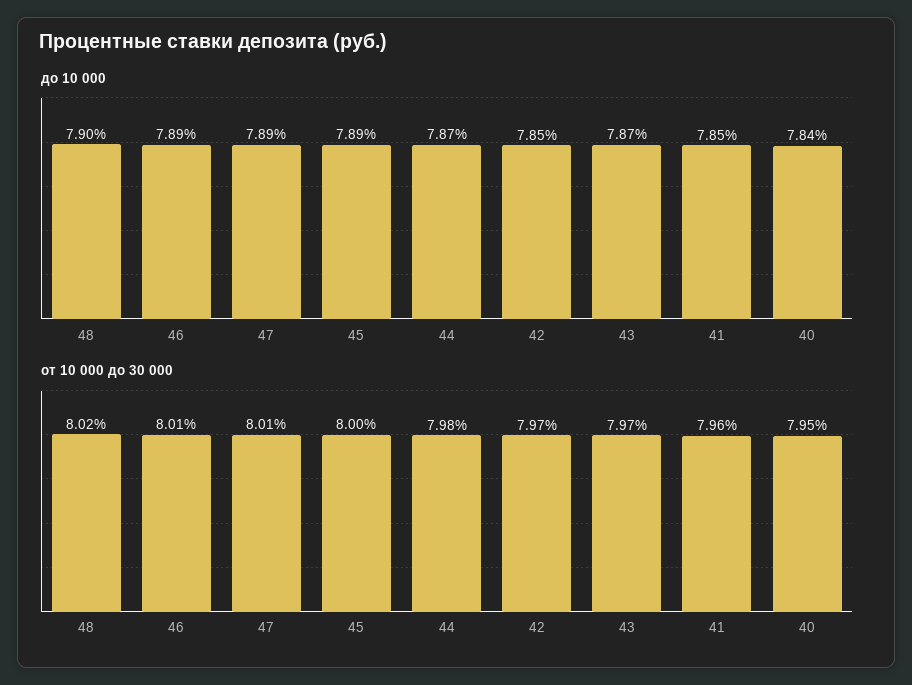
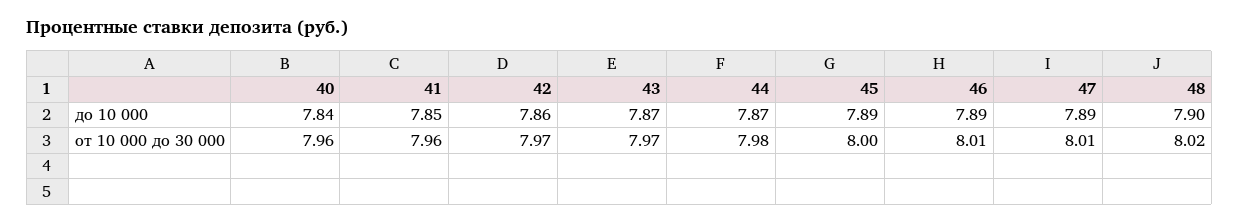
до 10 000, 42: 7.85 -> 7.86
от 10 000 до 30 000, 40: 7.95 -> 7.96

